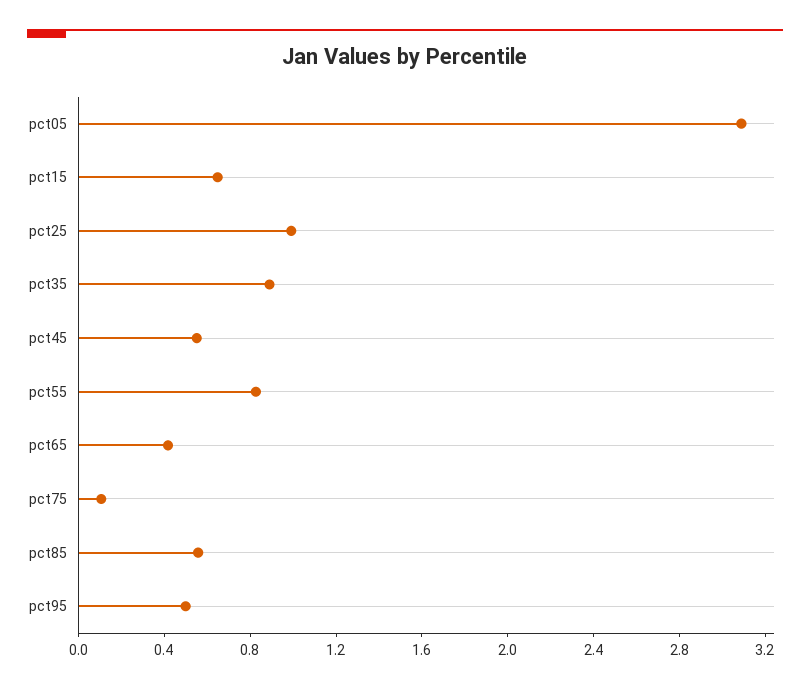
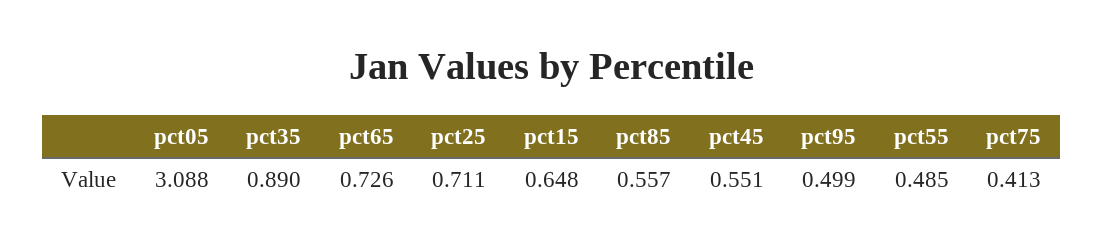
pct25: 1 -> 0.711
pct55: 0.8 -> 0.485
pct65: 0.4 -> 0.726
pct75: 0.1 -> 0.413

